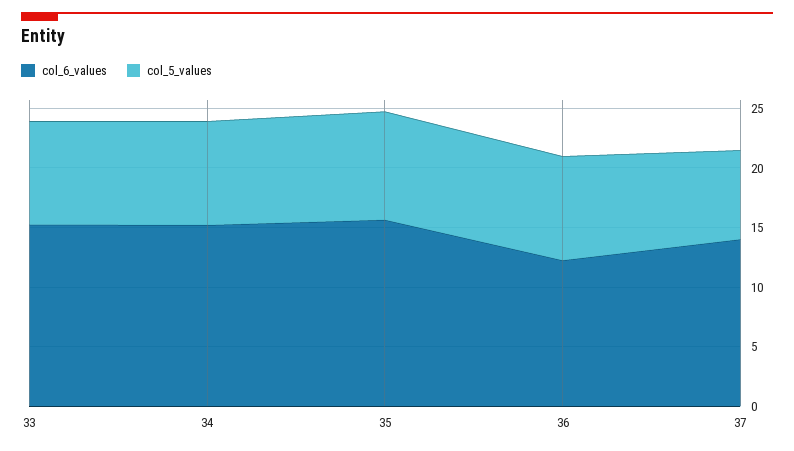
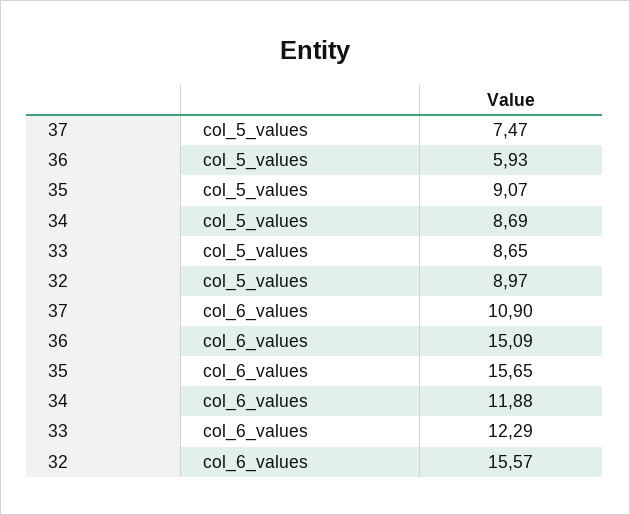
col_6_values, 33: 15 -> 12.29
col_6_values, 34: 15 -> 11.88
col_6_values, 36: 12 -> 15.09
col_5_values, 36: 9 -> 5.93
col_6_values, 37: 14 -> 10.9
col_5_values, 32: none -> 8.97
col_6_values, 32: none -> 15.57

